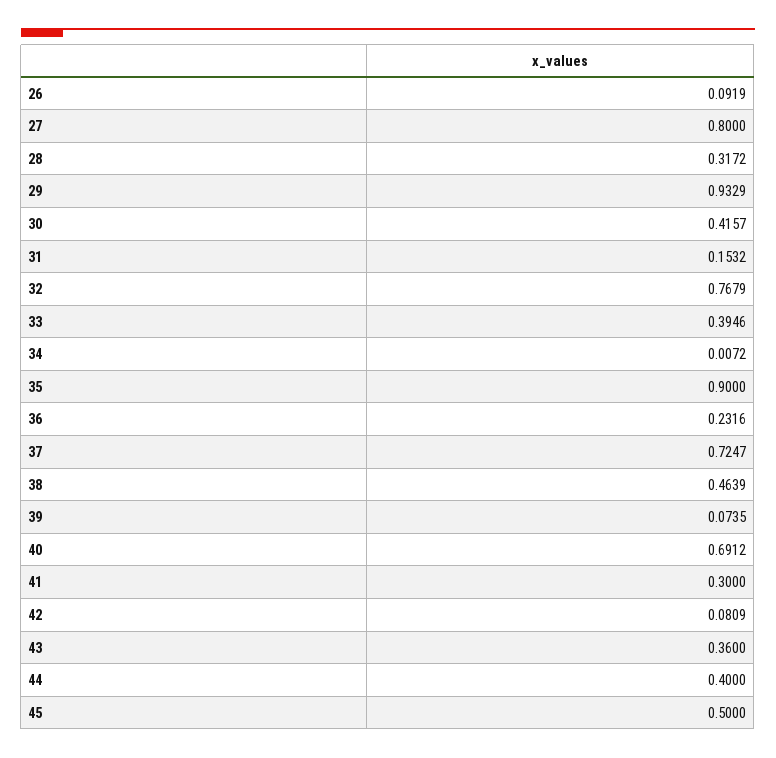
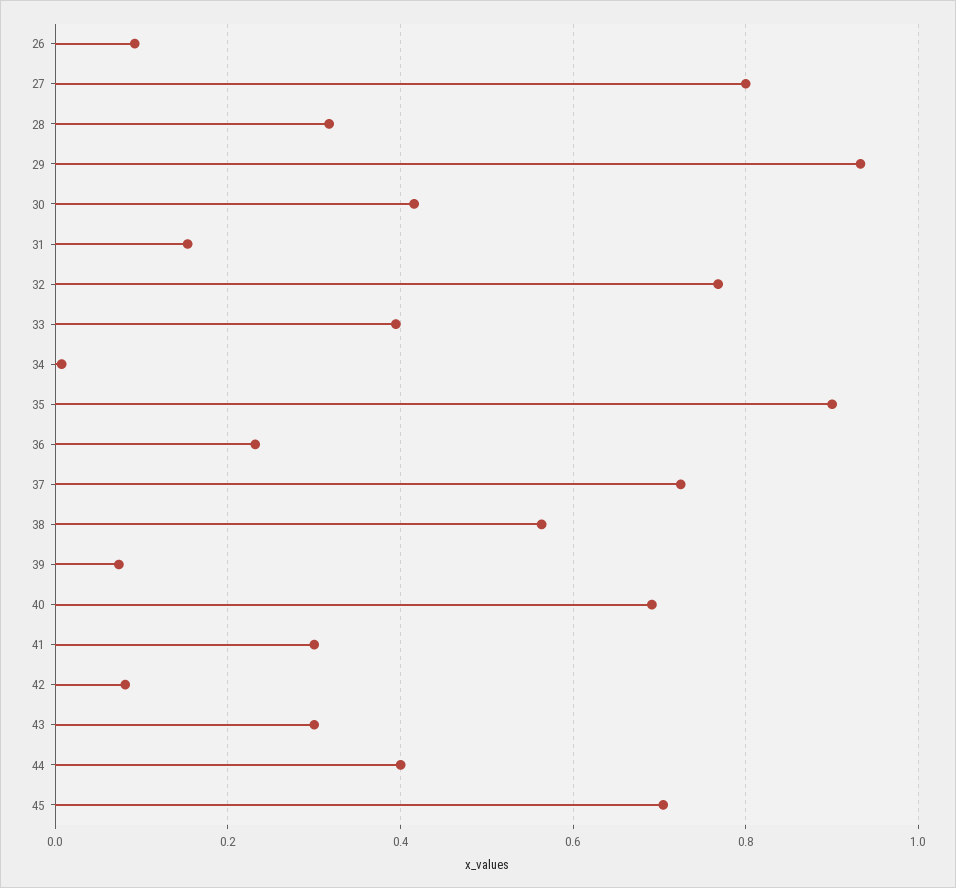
38: 0.4639 -> 0.56
43: 0.36 -> 0.3
45: 0.5 -> 0.7

